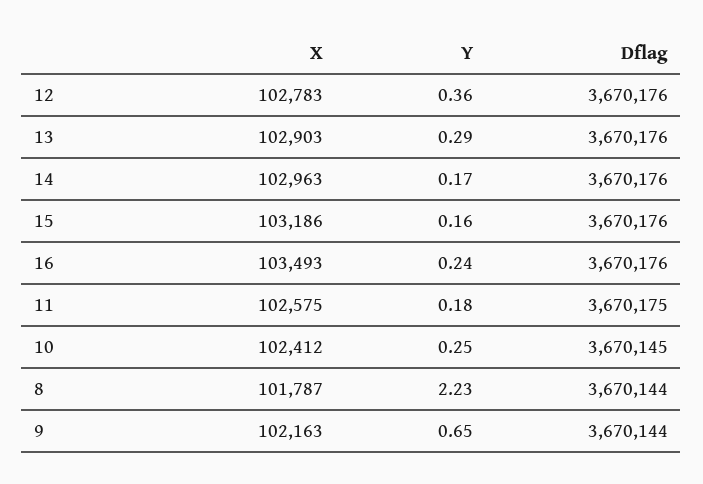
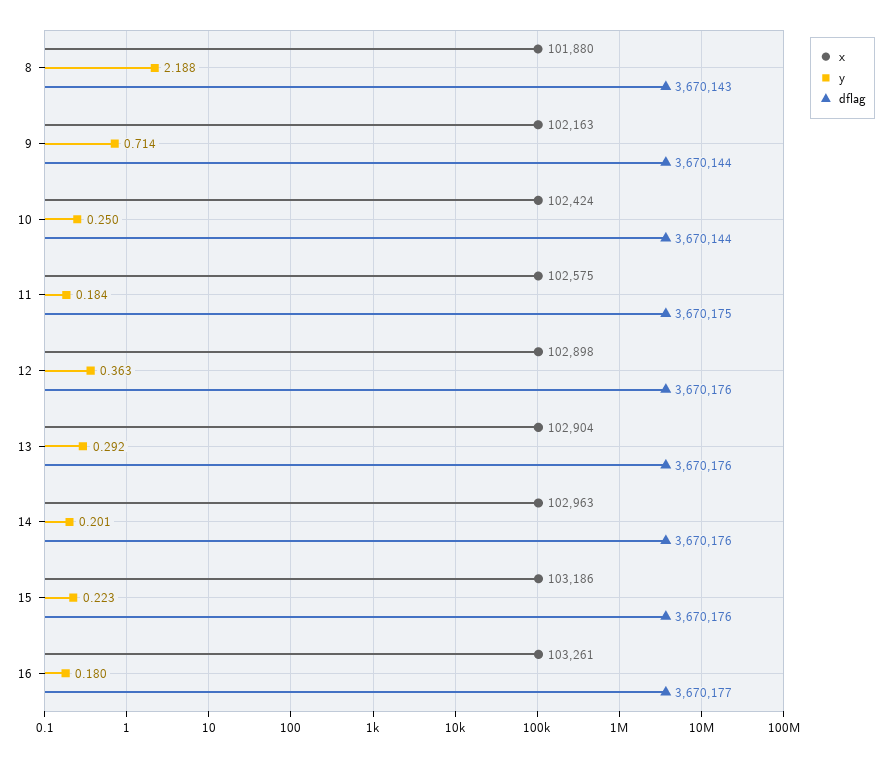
X, 12: 102783 -> 102898
X, 13: 102903 -> 102904
Y, 14: 0.17 -> 0.201
Y, 15: 0.16 -> 0.223
X, 16: 103493 -> 103261
Y, 16: 0.24 -> 0.18
Dflag, 16: 3670176 -> 3670177
X, 10: 102412 -> 102424
Dflag, 10: 3670145 -> 3670144
X, 8: 101787 -> 101880
Y, 8: 2.23 -> 2.188
Dflag, 8: 3670144 -> 3670143
Y, 9: 0.65 -> 0.714

